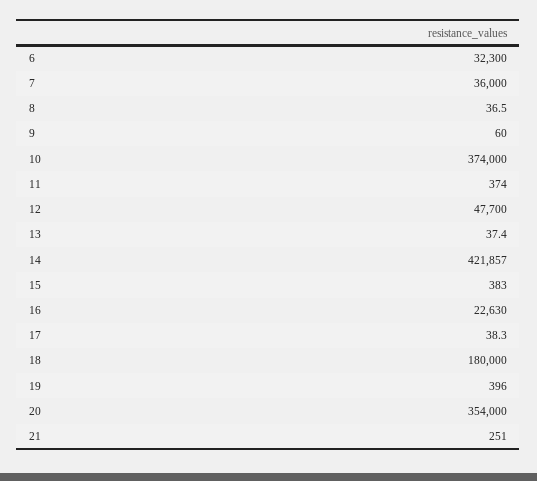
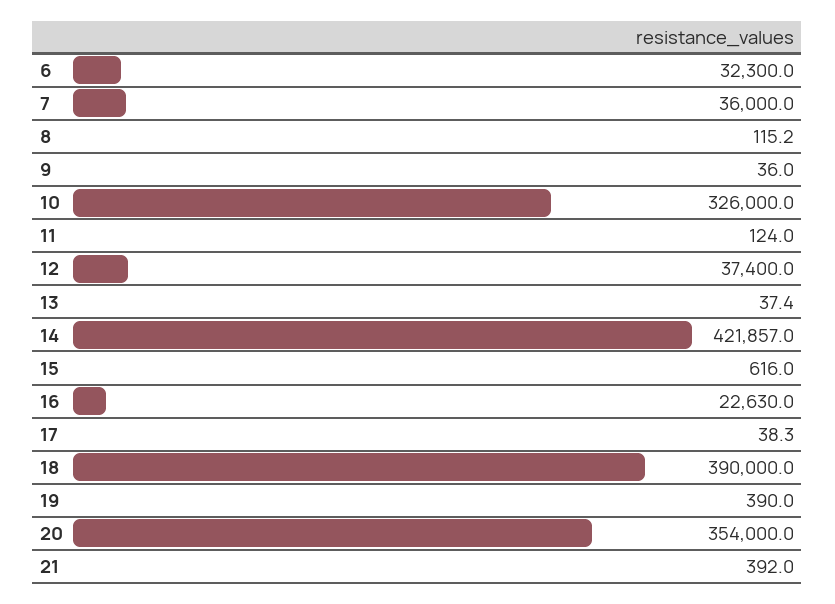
8: 36.5 -> 115.2
9: 60 -> 36
10: 374000 -> 326000
11: 374 -> 124
12: 47700 -> 37400
15: 383 -> 616
18: 180000 -> 390000
19: 396 -> 390
21: 251 -> 392

